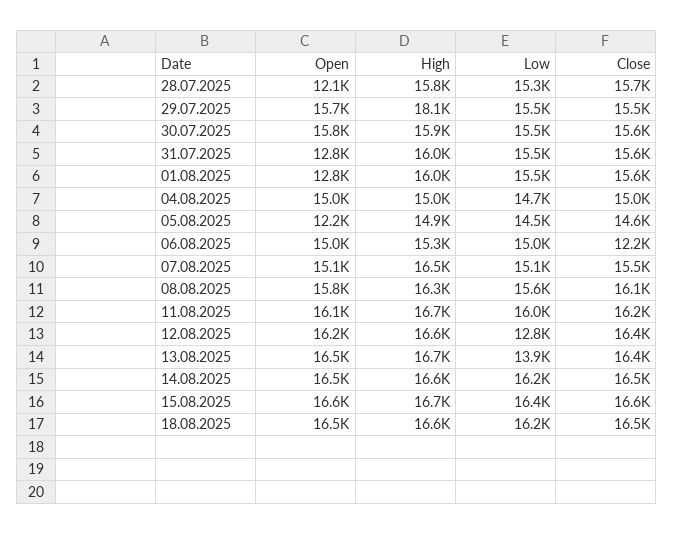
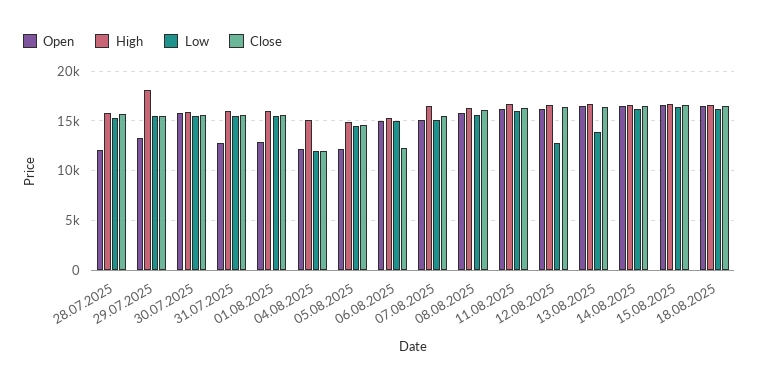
Open, 29.07.2025: 15700 -> 13000
Open, 04.08.2025: 15000 -> 12000
Low, 04.08.2025: 14700 -> 12000
Close, 04.08.2025: 15000 -> 12000

